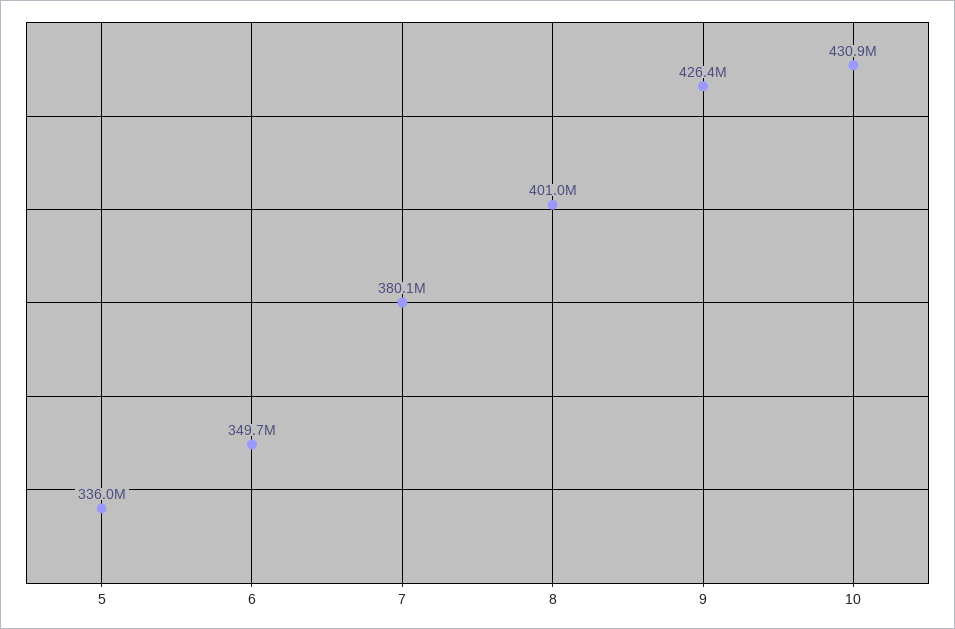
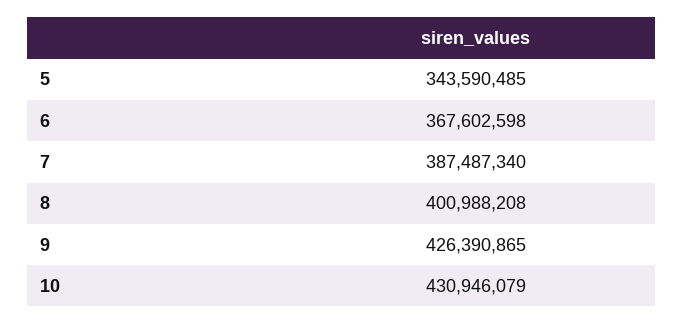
5: 336000000 -> 343590485
6: 349700000 -> 367602598
7: 380100000 -> 387487340

